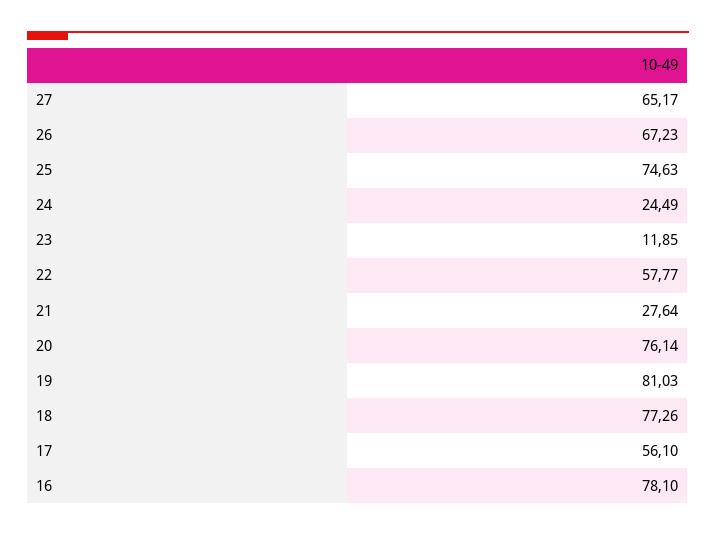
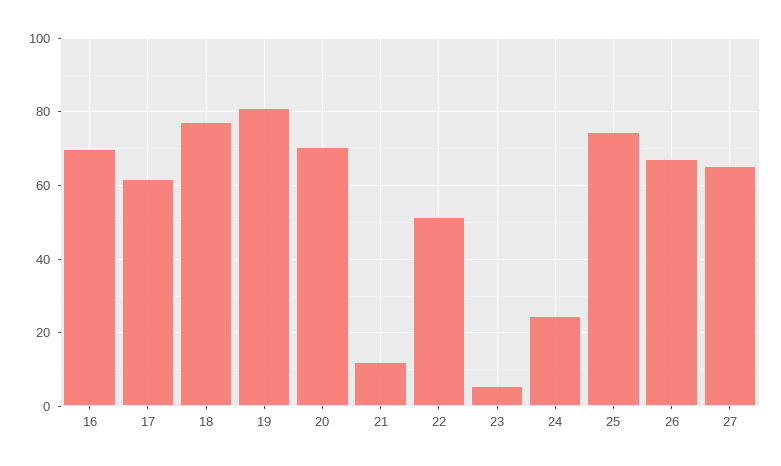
23: 11.85 -> 6
22: 57.77 -> 52
21: 27.64 -> 12
20: 76.14 -> 70
17: 56.1 -> 62
16: 78.1 -> 70

